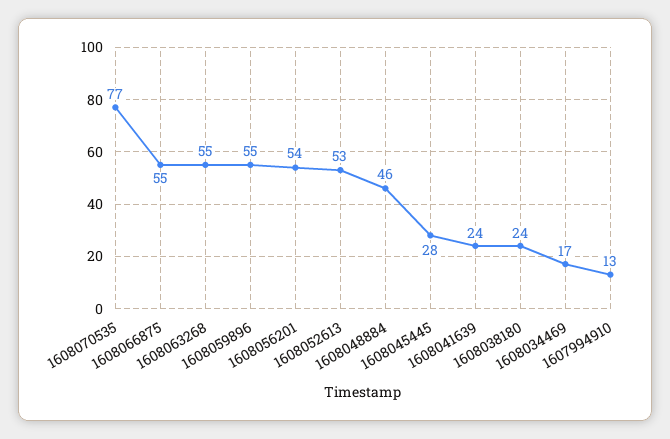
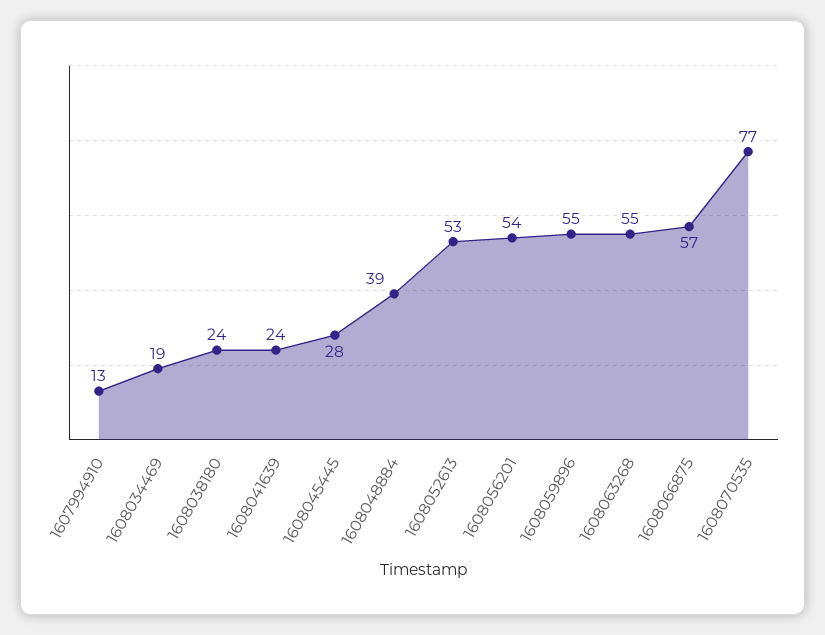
1608066875: 55 -> 57
1608048884: 46 -> 39
1608034469: 17 -> 19

